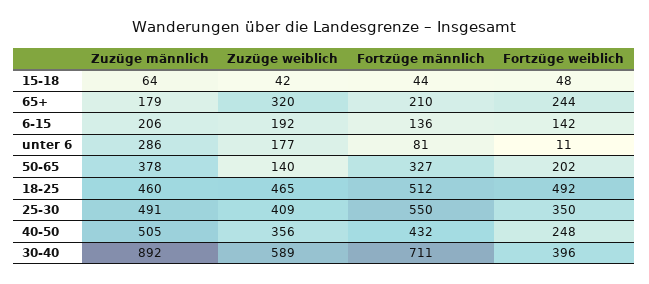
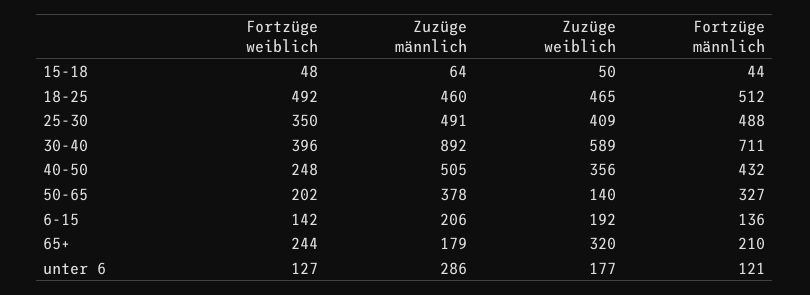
Zuzüge weiblich, 15-18: 42 -> 50
Fortzüge männlich, unter 6: 81 -> 121
Fortzüge weiblich, unter 6: 11 -> 127
Fortzüge männlich, 25-30: 550 -> 488

